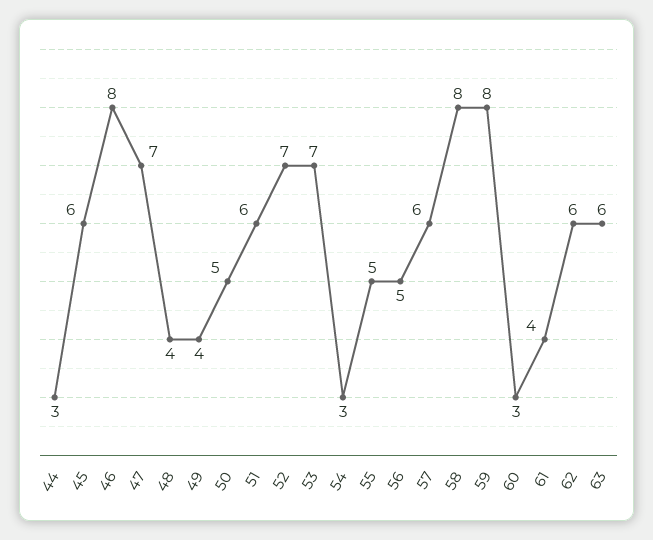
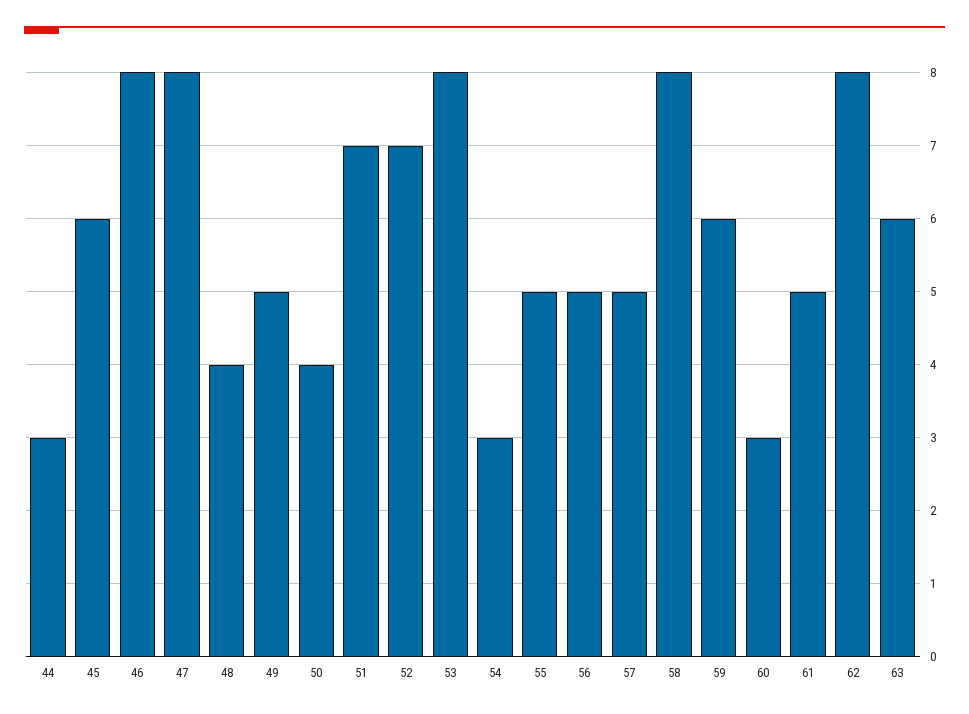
47: 7 -> 8
49: 4 -> 5
50: 5 -> 4
51: 6 -> 7
53: 7 -> 8
57: 6 -> 5
59: 8 -> 6
61: 4 -> 5
62: 6 -> 8

